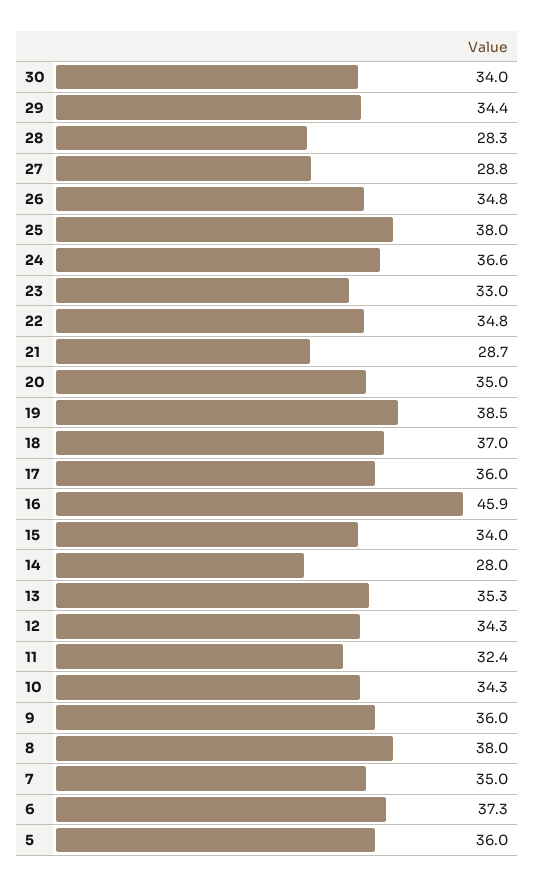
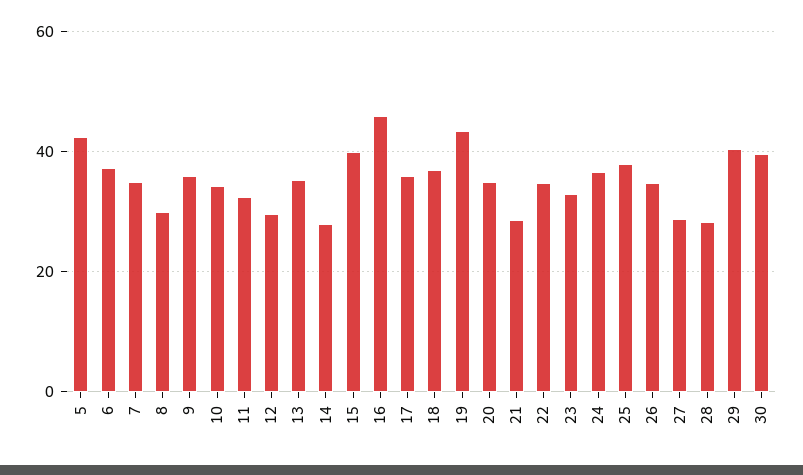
30: 34 -> 40
29: 34.4 -> 40
19: 38.5 -> 44
15: 34 -> 40
12: 34.3 -> 30
8: 38 -> 30
5: 36 -> 42

